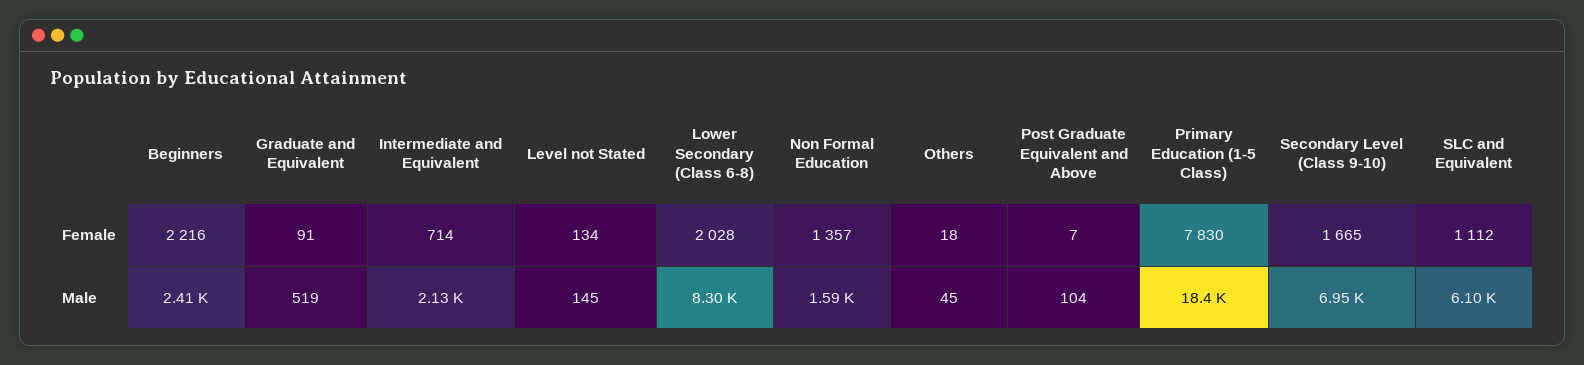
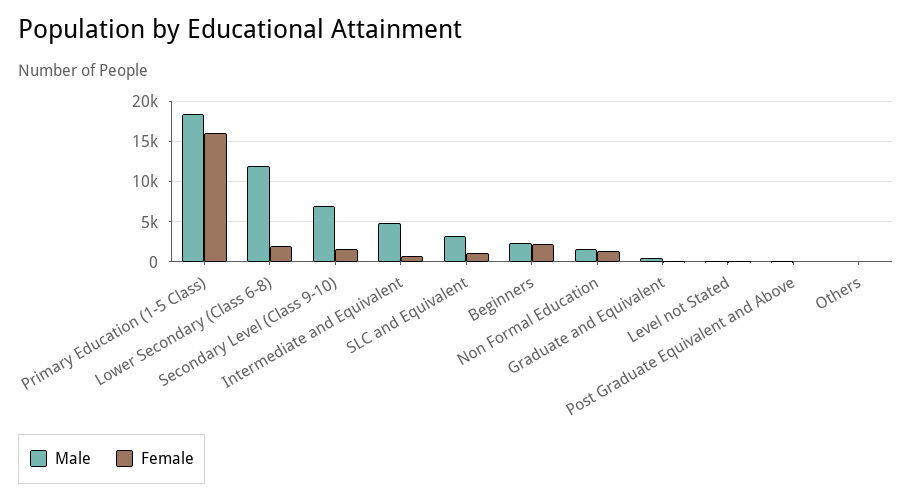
Female, Primary Education (1-5 Class): 7830 -> 16000
Male, Intermediate and Equivalent: 2130 -> 5000
Male, Lower Secondary (Class 6-8): 8300 -> 12000
Male, SLC and Equivalent: 6100 -> 3000

